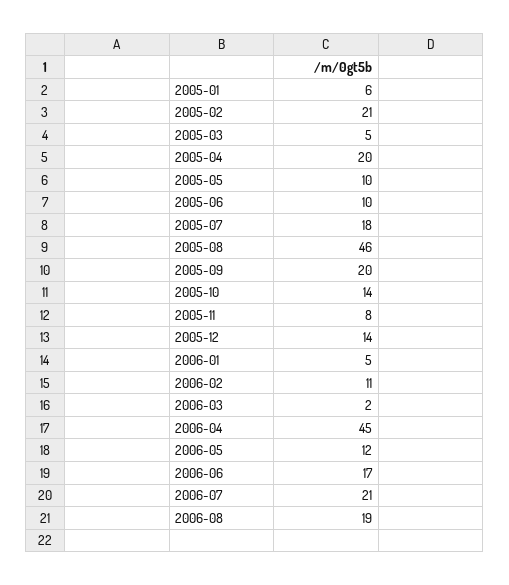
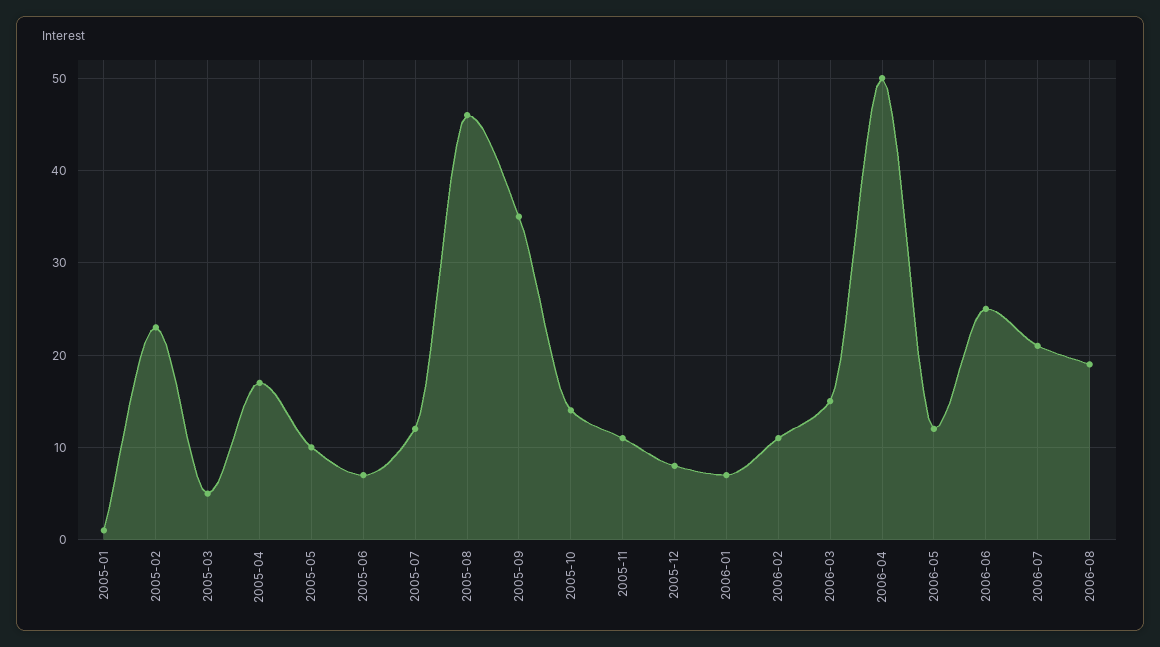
2005-01: 6 -> 1
2005-02: 21 -> 23
2005-04: 20 -> 17
2005-06: 10 -> 7
2005-07: 18 -> 12
2005-09: 20 -> 35
2005-11: 8 -> 11
2005-12: 14 -> 8
2006-01: 5 -> 7
2006-03: 2 -> 15
2006-04: 45 -> 50
2006-06: 17 -> 25

